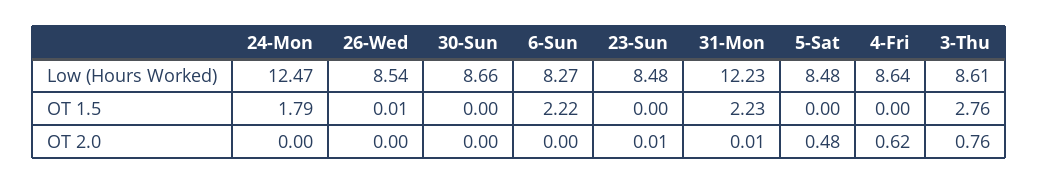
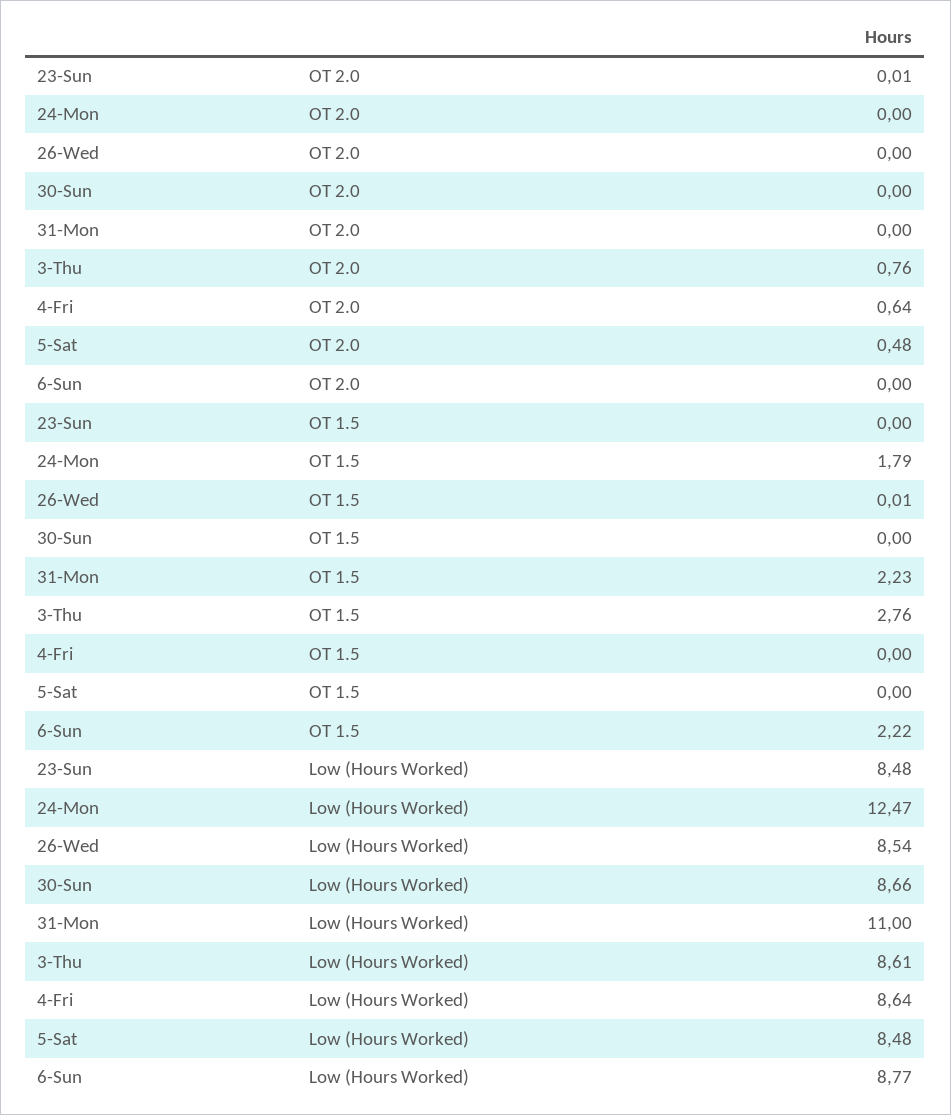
6-Sun, Low (Hours Worked): 8.27 -> 8.77
31-Mon, Low (Hours Worked): 12.23 -> 11
31-Mon, OT 2.0: 0.01 -> 0
4-Fri, OT 2.0: 0.62 -> 0.64

